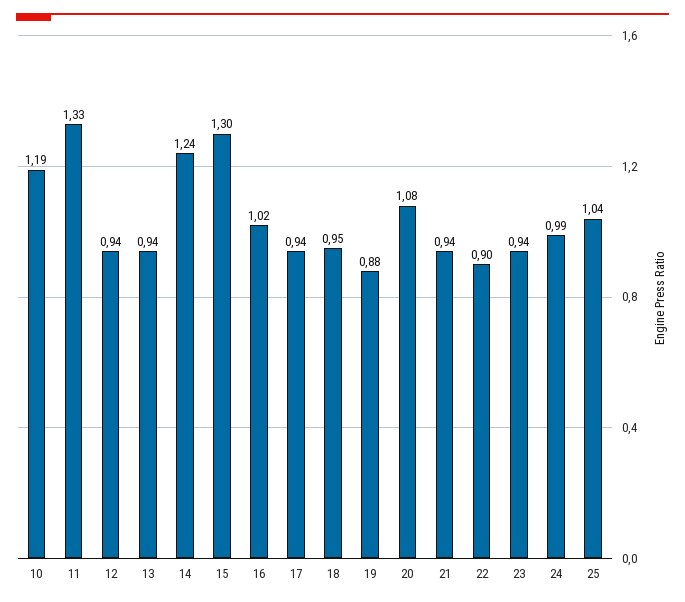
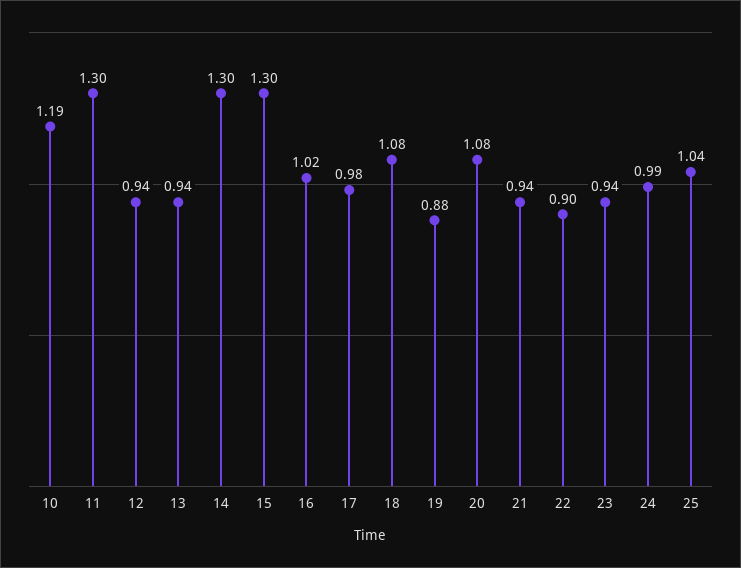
11: 1.33 -> 1.3
14: 1.24 -> 1.3
17: 0.94 -> 0.98
18: 0.95 -> 1.08

